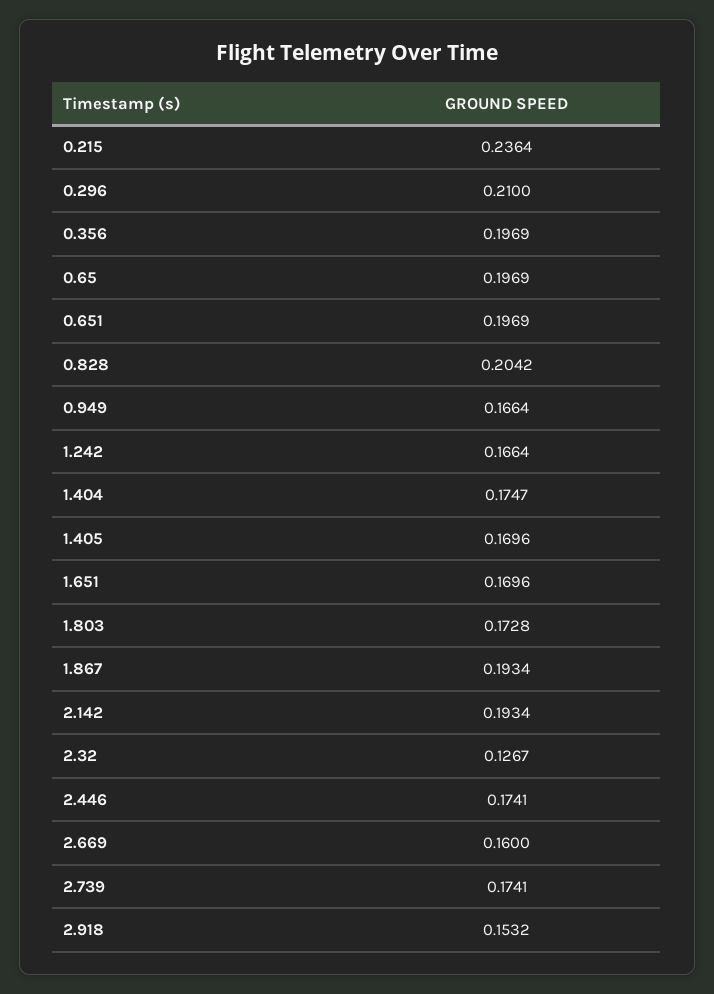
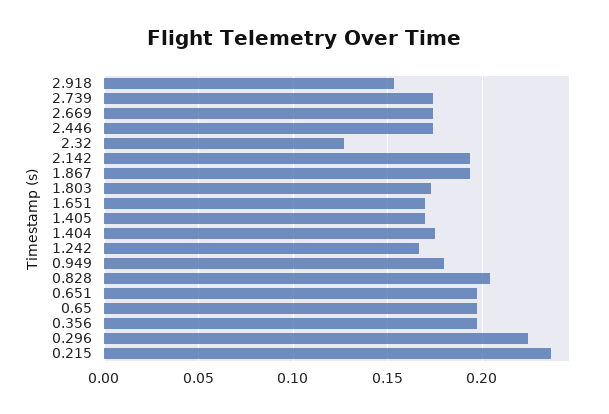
0.296: 0.21 -> 0.225
0.949: 0.1664 -> 0.18
2.669: 0.16 -> 0.175

